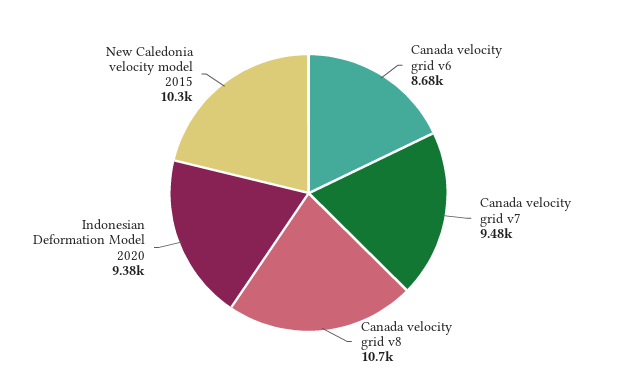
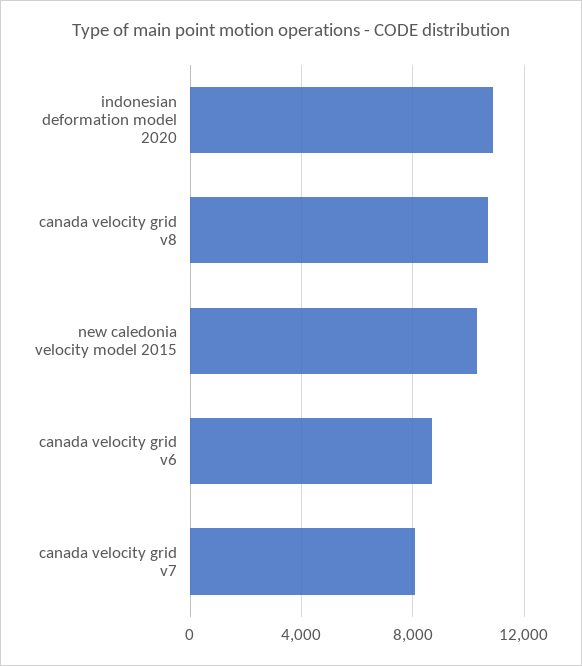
Canada velocity grid v7: 9480 -> 8000
Indonesian Deformation Model 2020: 9380 -> 11000

